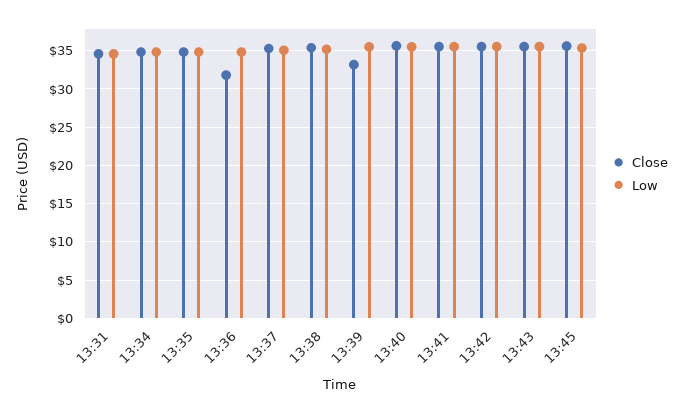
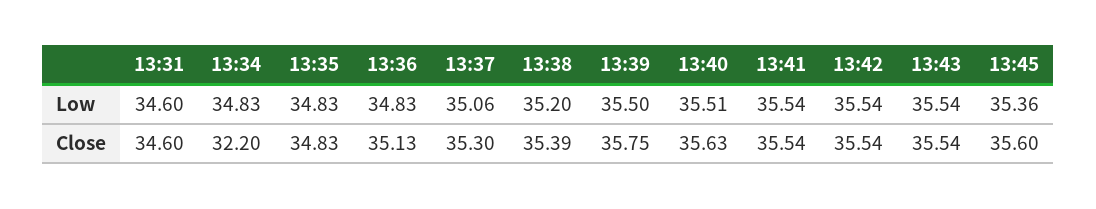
Close, 13:34: 35 -> 32.2
Close, 13:36: 32 -> 35.13
Close, 13:39: 33 -> 35.75

